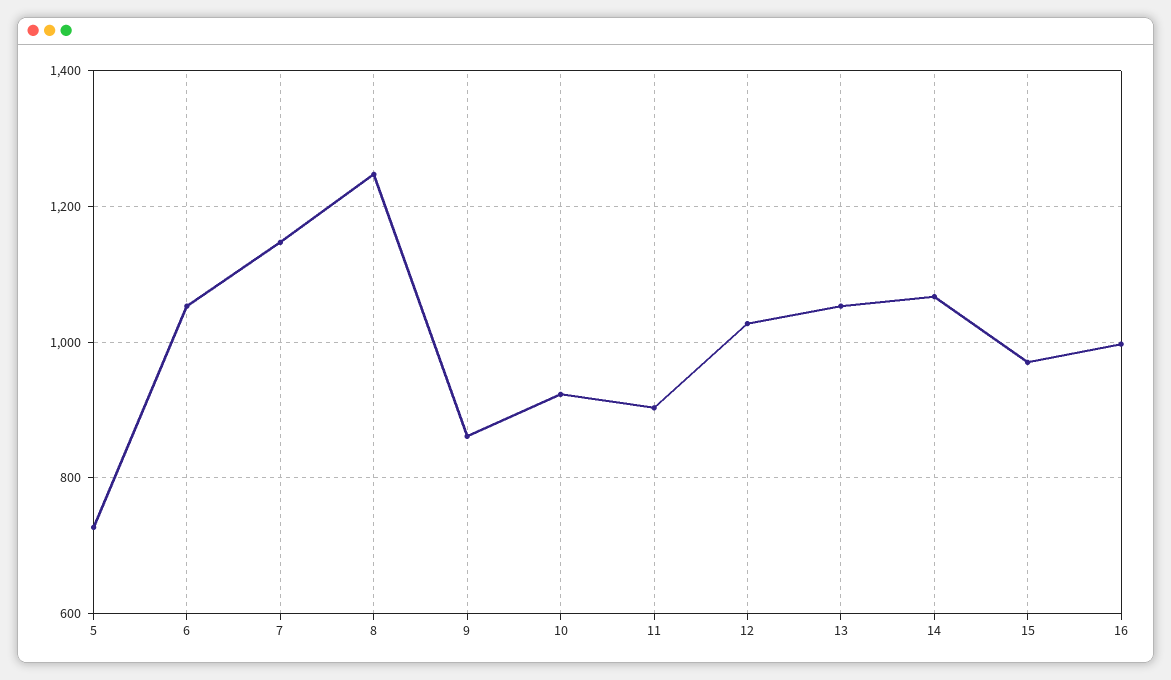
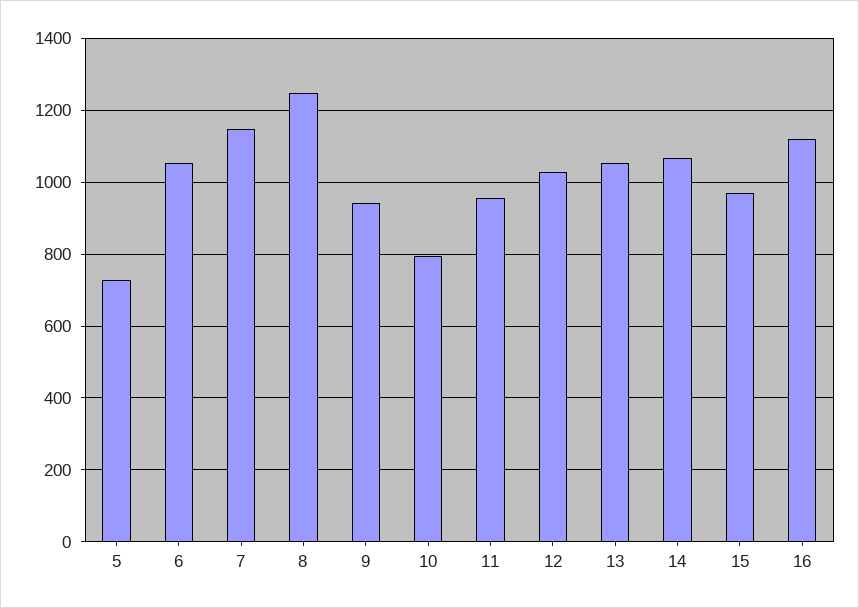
9: 860 -> 940
10: 920 -> 800
11: 900 -> 960
16: 1000 -> 1120

